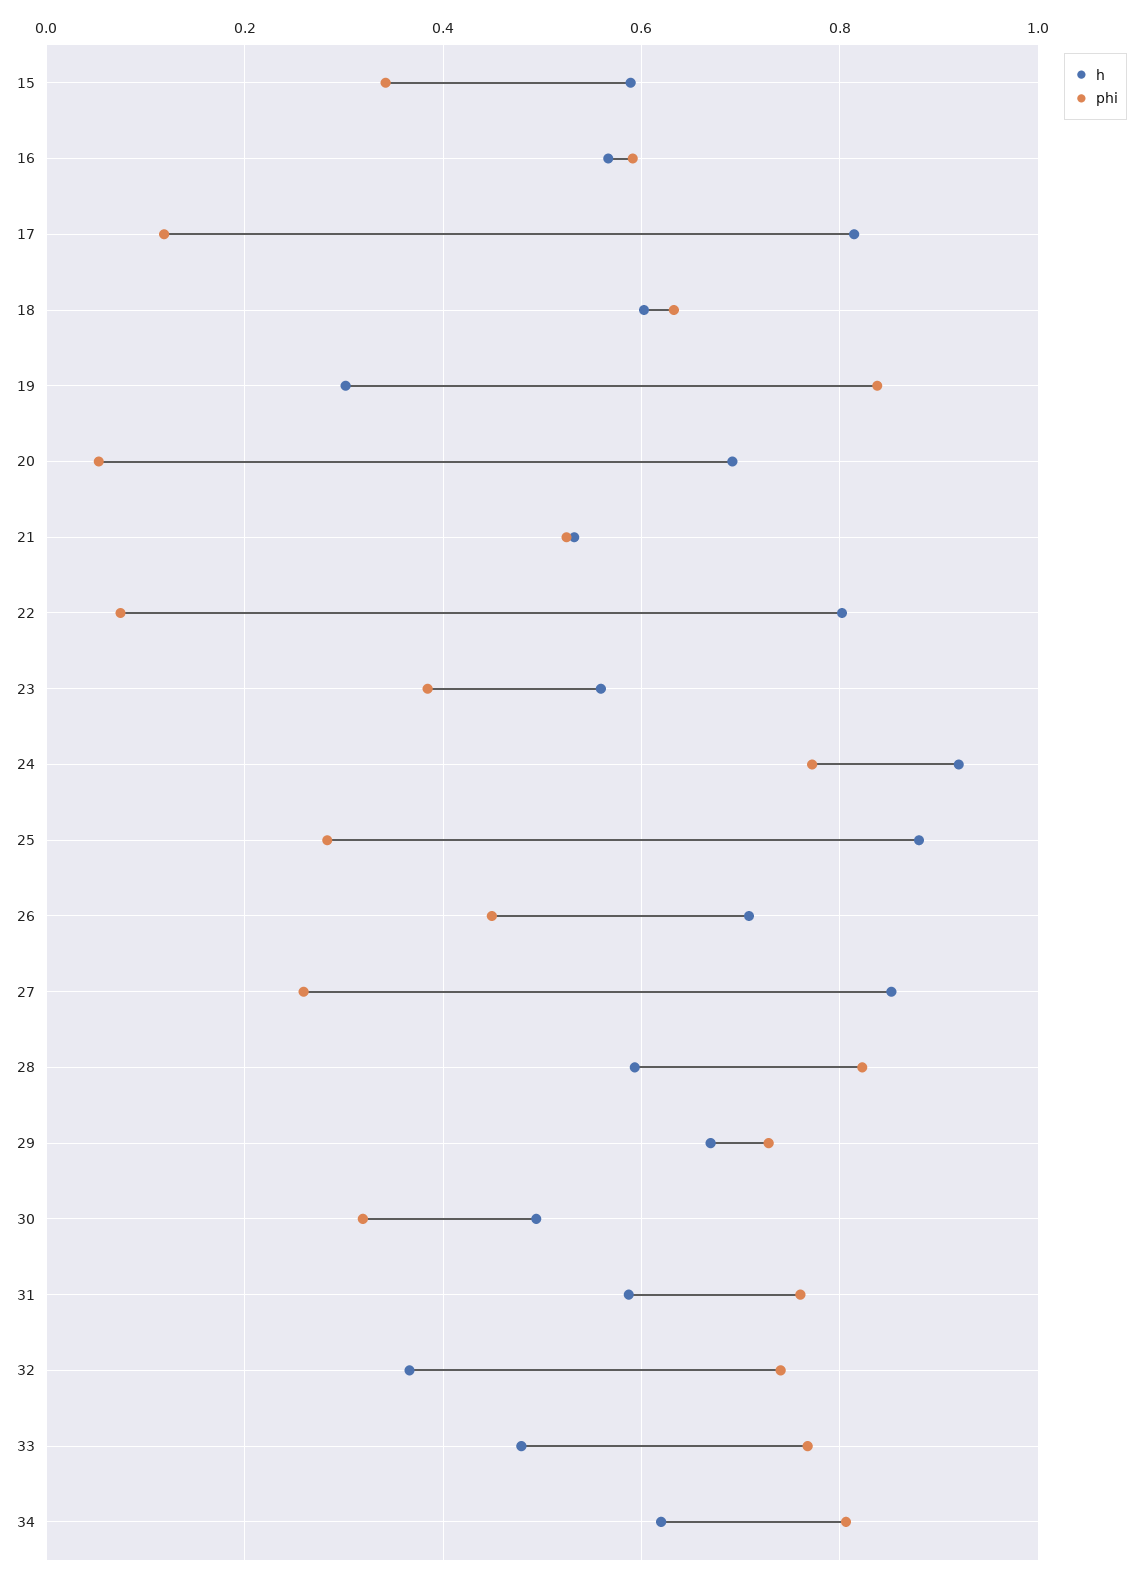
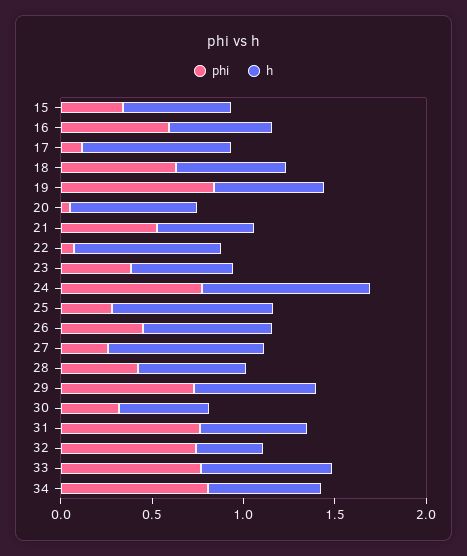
h, 19: 0.3 -> 0.6
phi, 28: 0.82 -> 0.4
h, 33: 0.48 -> 0.7

